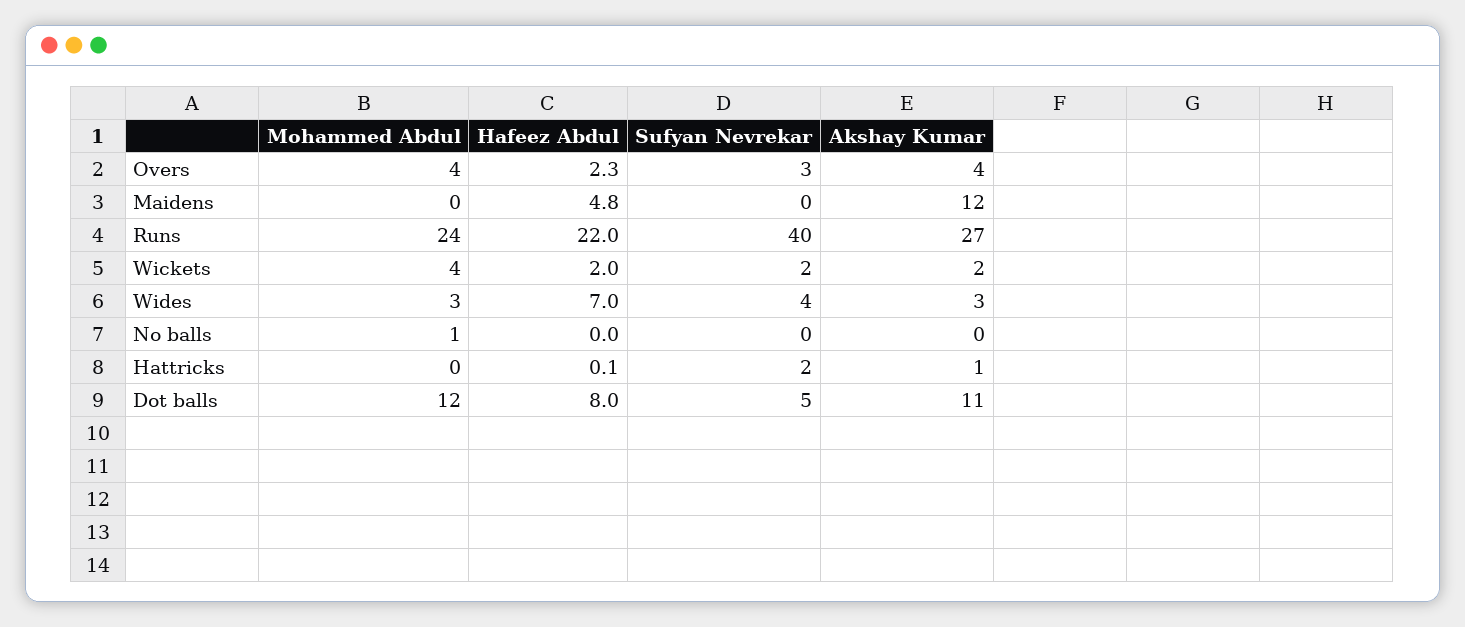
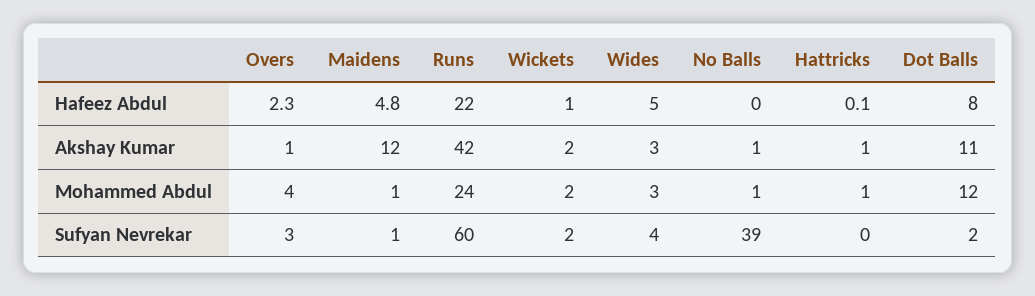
Akshay Kumar, Overs: 4 -> 1
Mohammed Abdul, Maidens: 0 -> 1
Sufyan Nevrekar, Maidens: 0 -> 1
Sufyan Nevrekar, Runs: 40 -> 60
Akshay Kumar, Runs: 27 -> 42
Mohammed Abdul, Wickets: 4 -> 2
Hafeez Abdul, Wickets: 2 -> 1
Hafeez Abdul, Wides: 7 -> 5
Sufyan Nevrekar, No balls: 0 -> 39
Akshay Kumar, No balls: 0 -> 1
Mohammed Abdul, Hattricks: 0 -> 1
Sufyan Nevrekar, Hattricks: 2 -> 0
Sufyan Nevrekar, Dot balls: 5 -> 2

